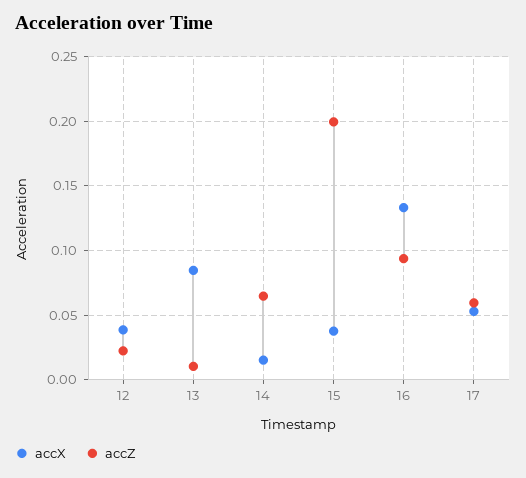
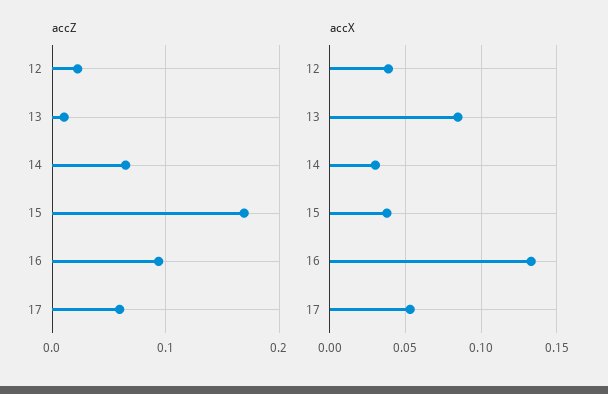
accX, 14: 0.015 -> 0.03
accZ, 15: 0.2 -> 0.17

